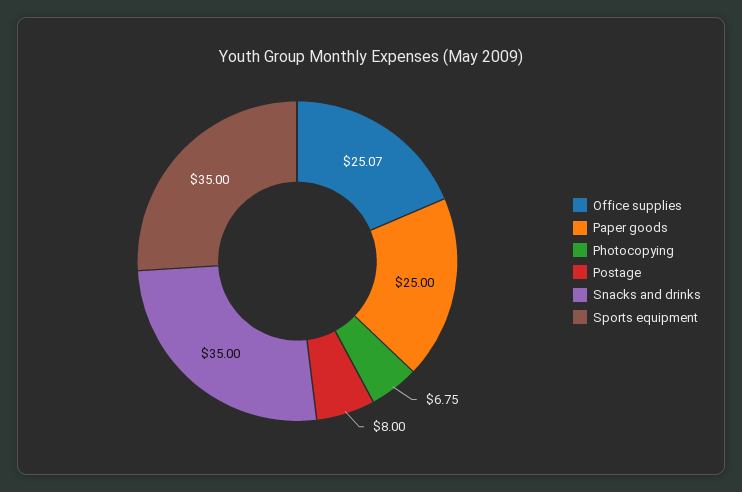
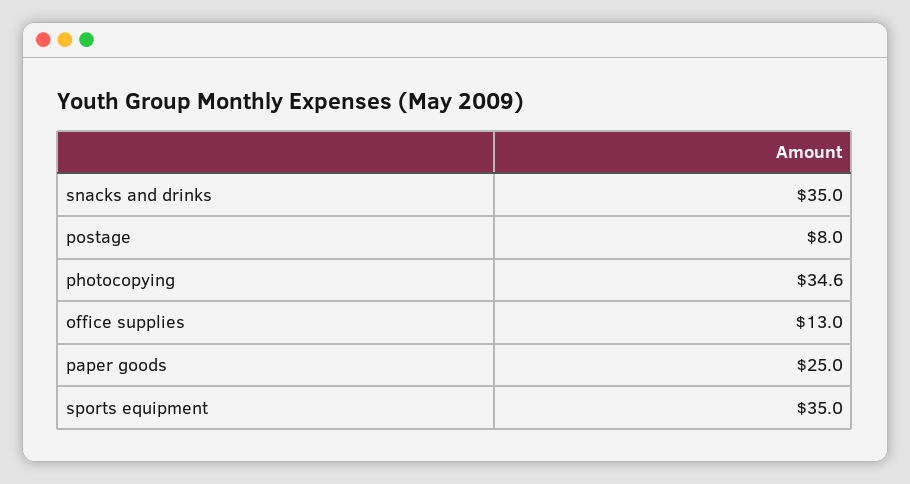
Office supplies: 25.07 -> 13
Photocopying: 6.75 -> 34.6

